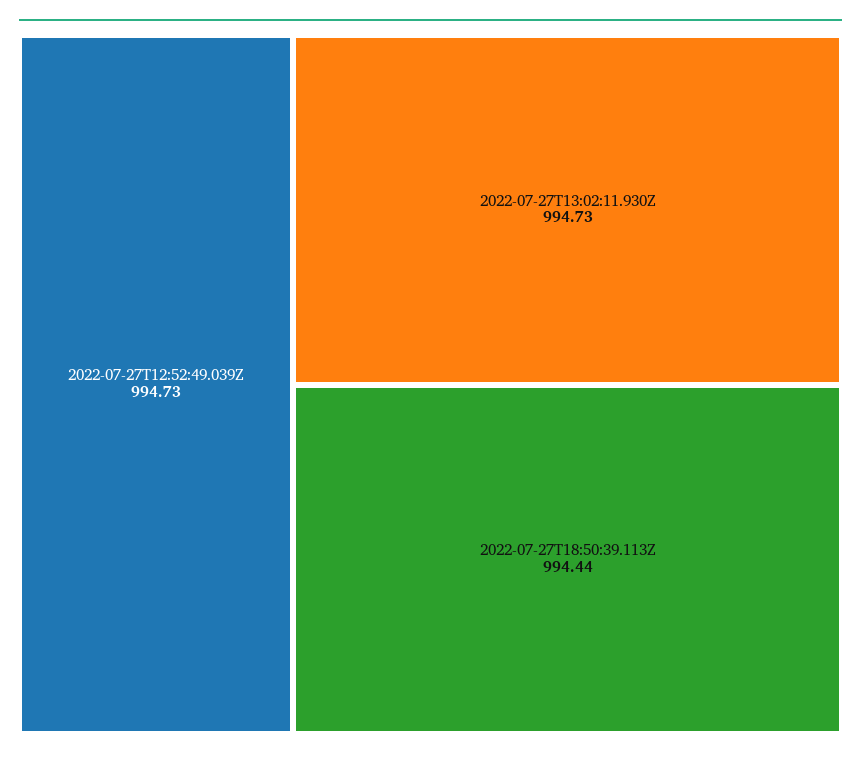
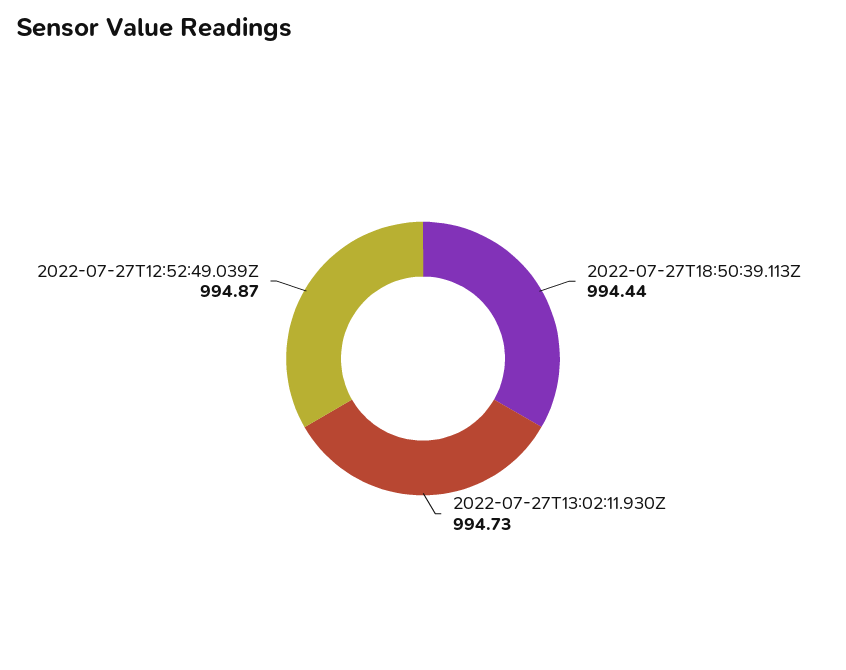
2022-07-27T12:52:49.039Z: 994.73 -> 994.87

